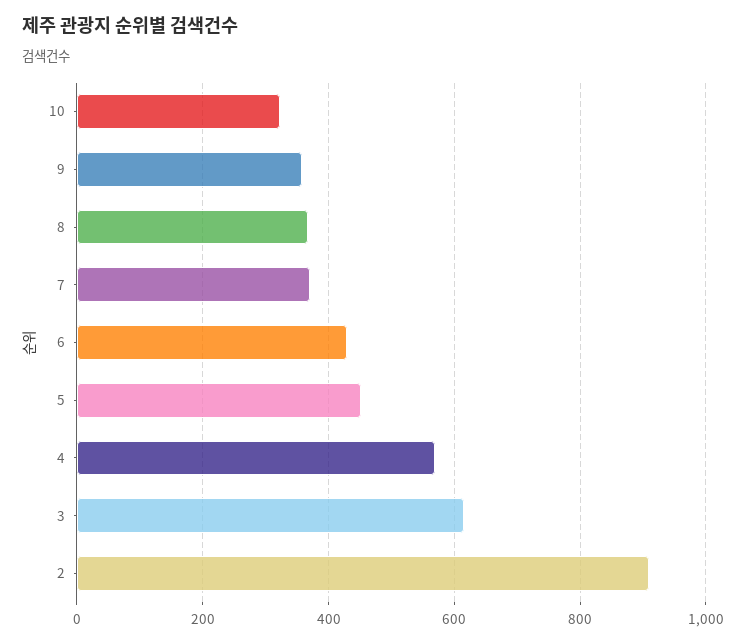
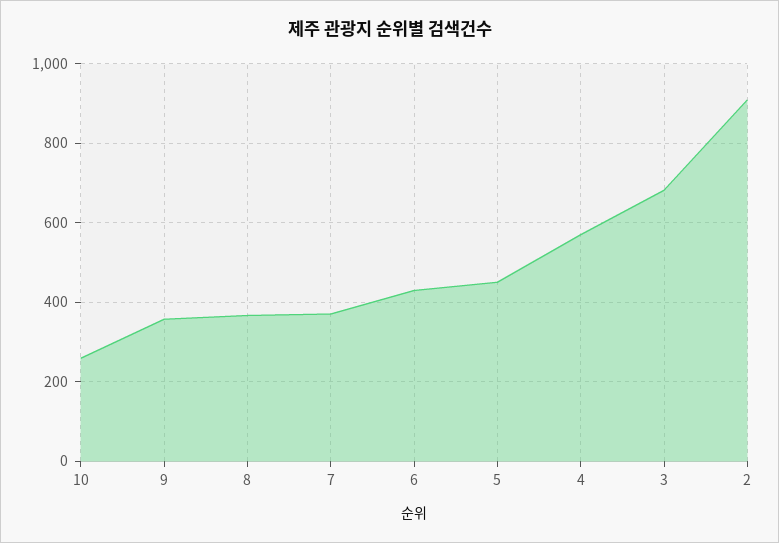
10: 320 -> 260
3: 620 -> 680

